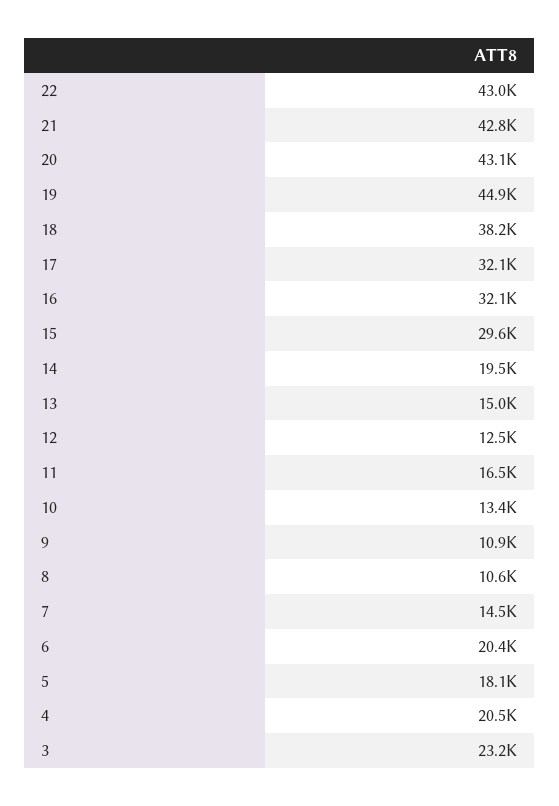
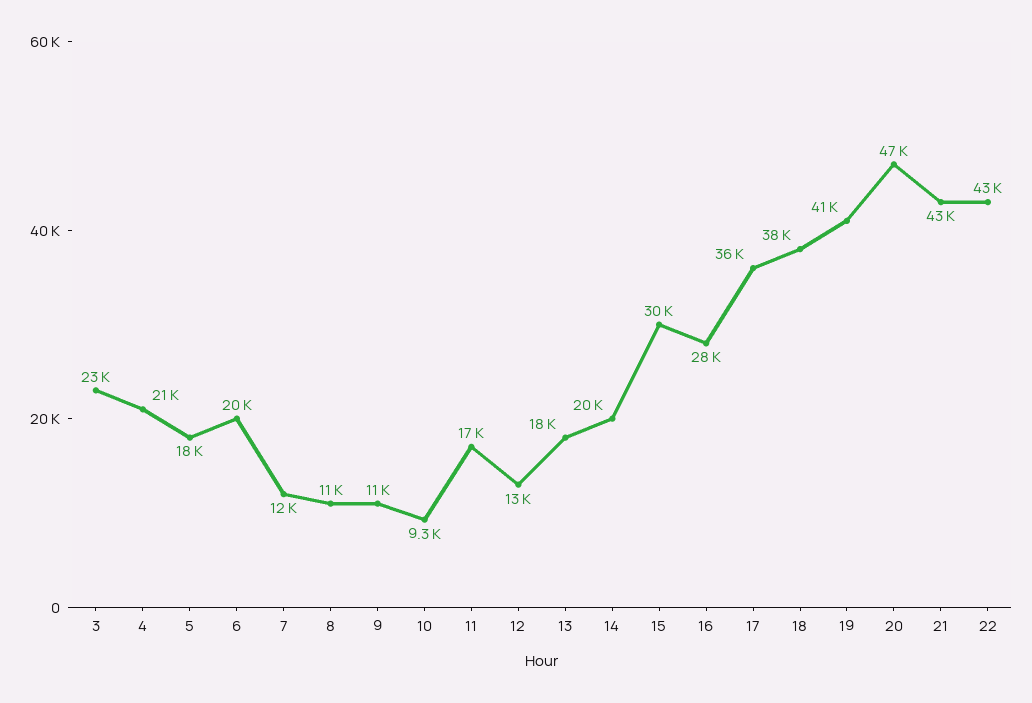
20: 43100 -> 47000
19: 44900 -> 41000
17: 32100 -> 36000
16: 32100 -> 28000
13: 15000 -> 18000
10: 13400 -> 9300
7: 14500 -> 12000

